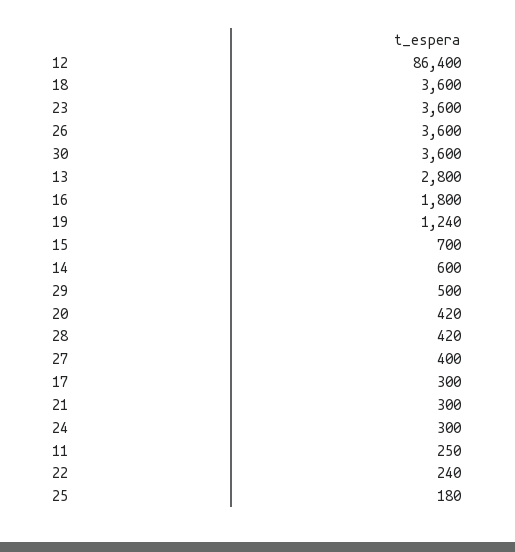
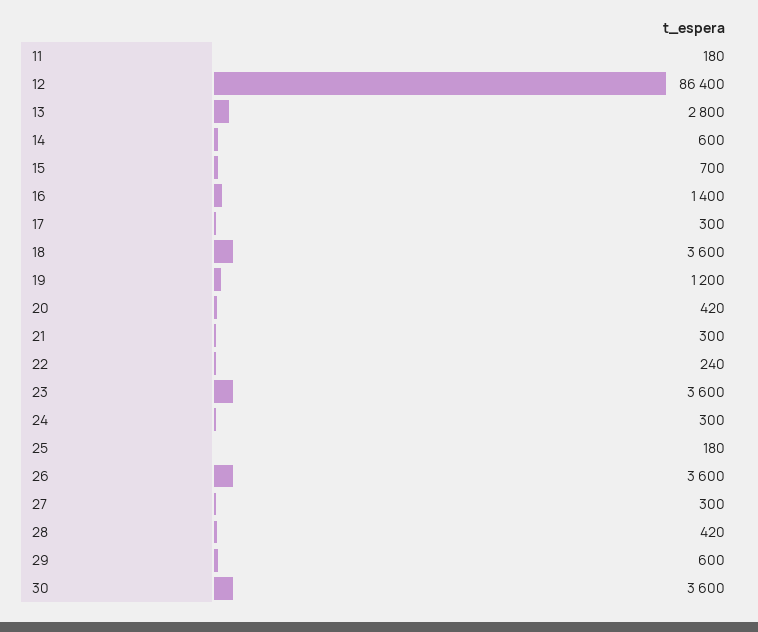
16: 1800 -> 1400
19: 1240 -> 1200
29: 500 -> 600
27: 400 -> 300
11: 250 -> 180

